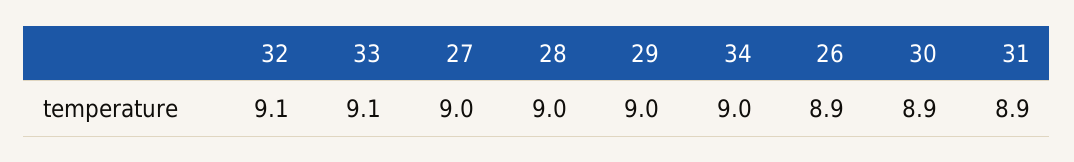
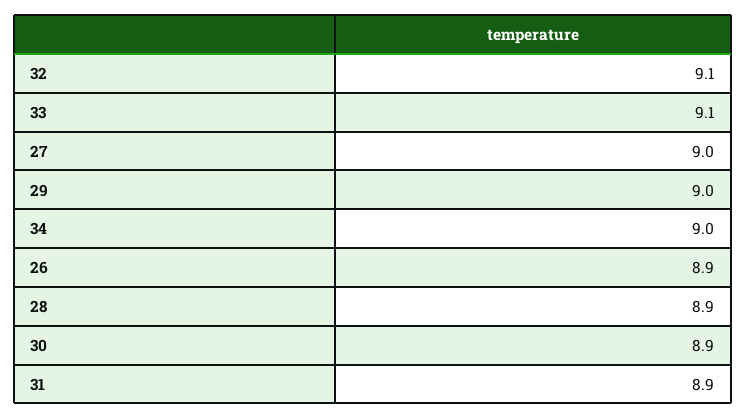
28: 9 -> 8.9

